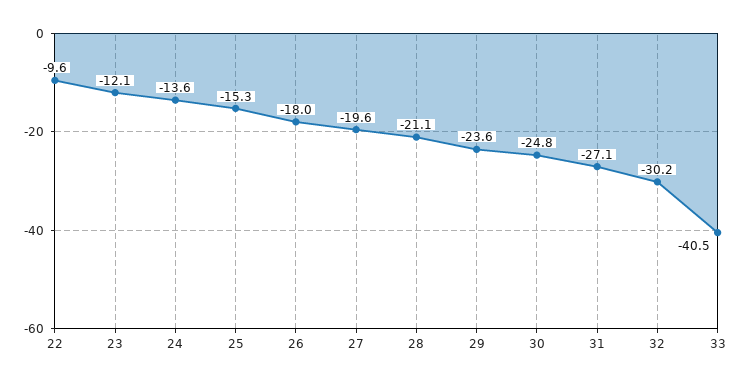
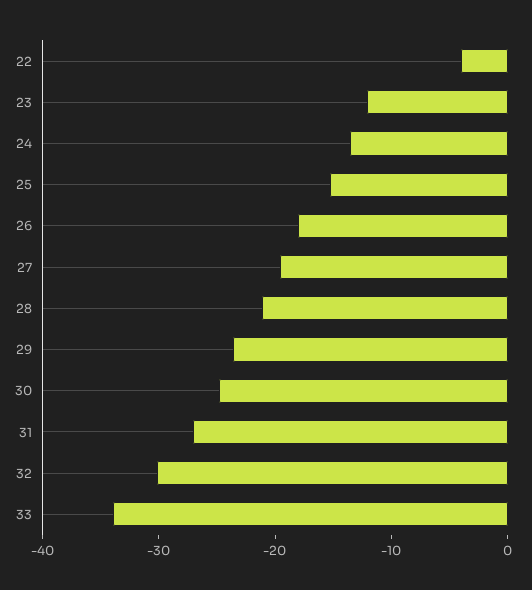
22: -9.6 -> -4
33: -40.5 -> -34

